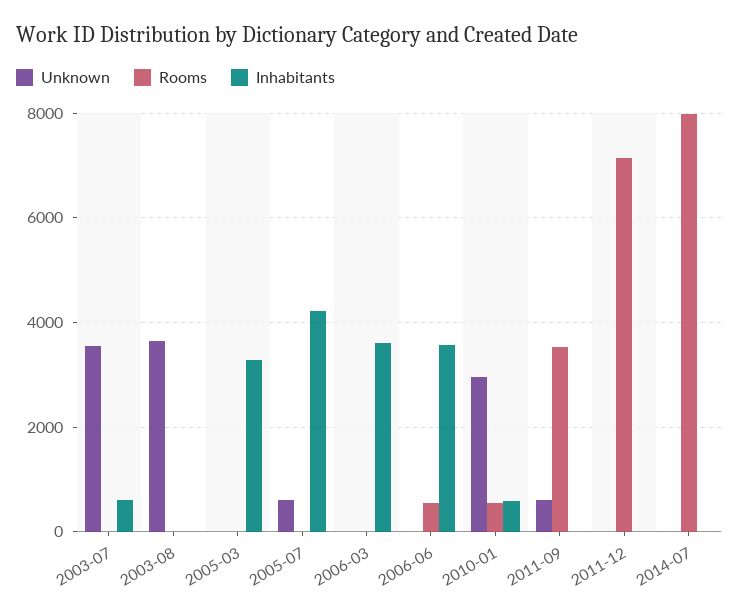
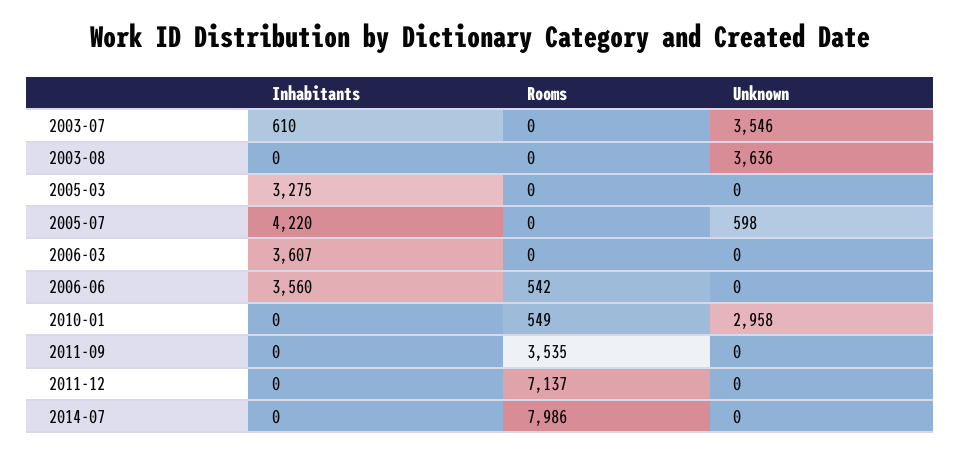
Inhabitants, 2010-01: 600 -> 0
Unknown, 2011-09: 600 -> 0

